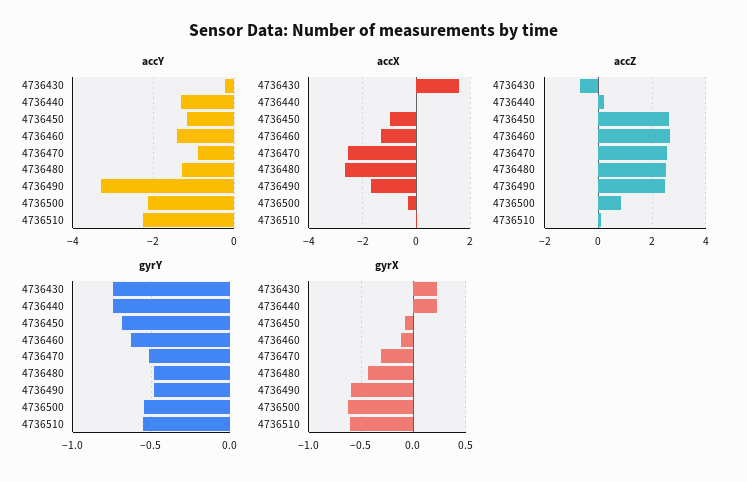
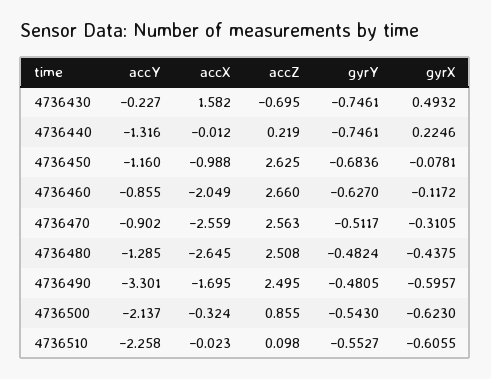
accY, 4736460: -1.4 -> -0.855
accX, 4736460: -1.25 -> -2.049
gyrX, 4736430: 0.2 -> 0.4932

